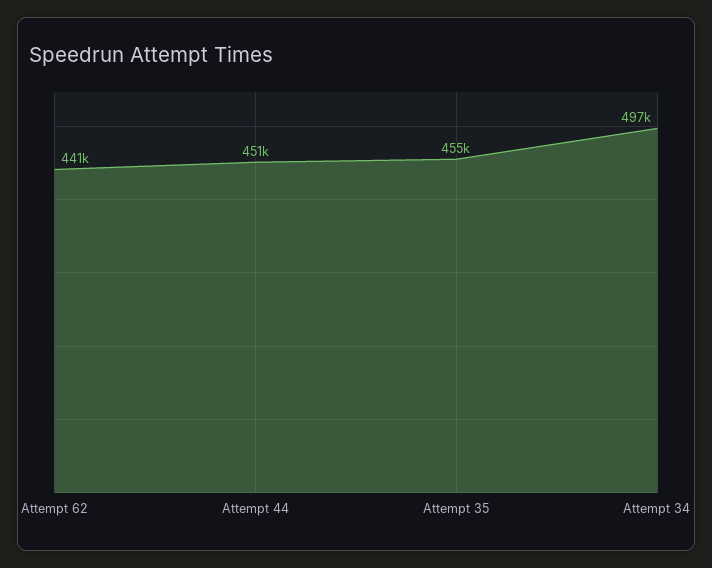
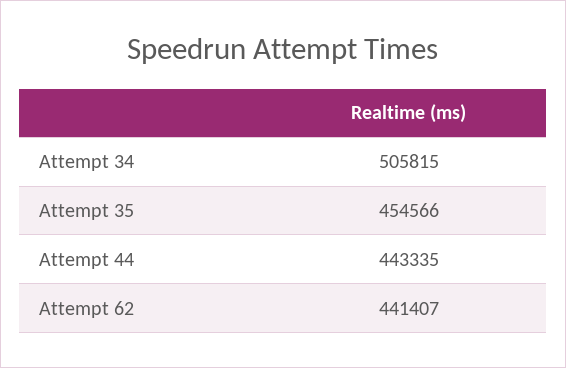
Attempt 44: 451000 -> 443335
Attempt 34: 497000 -> 505815

